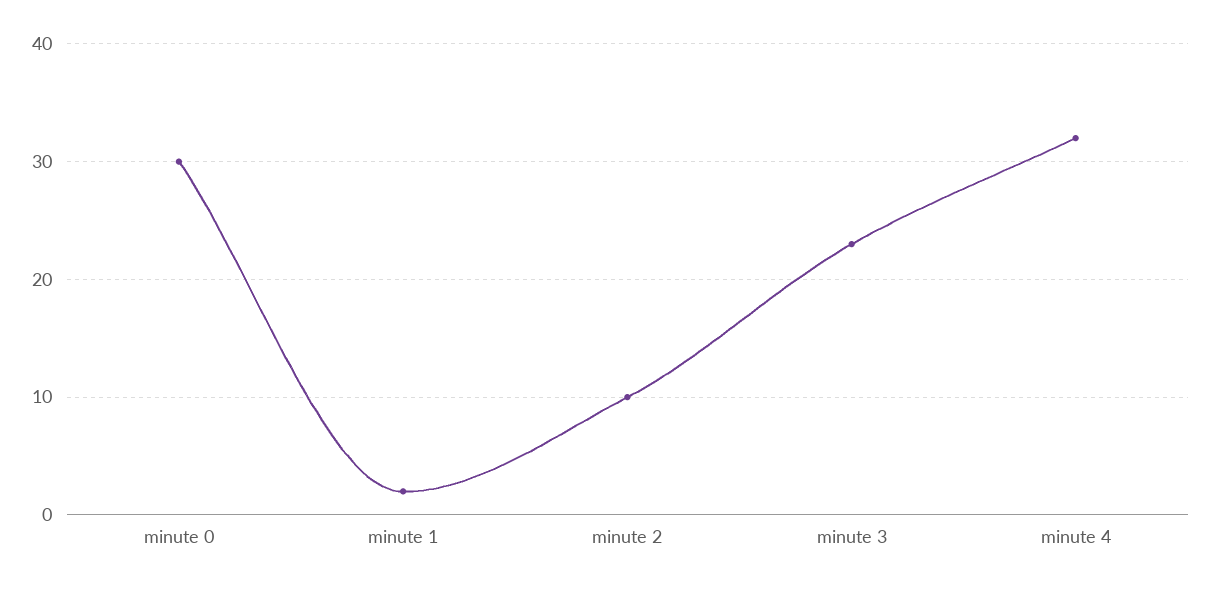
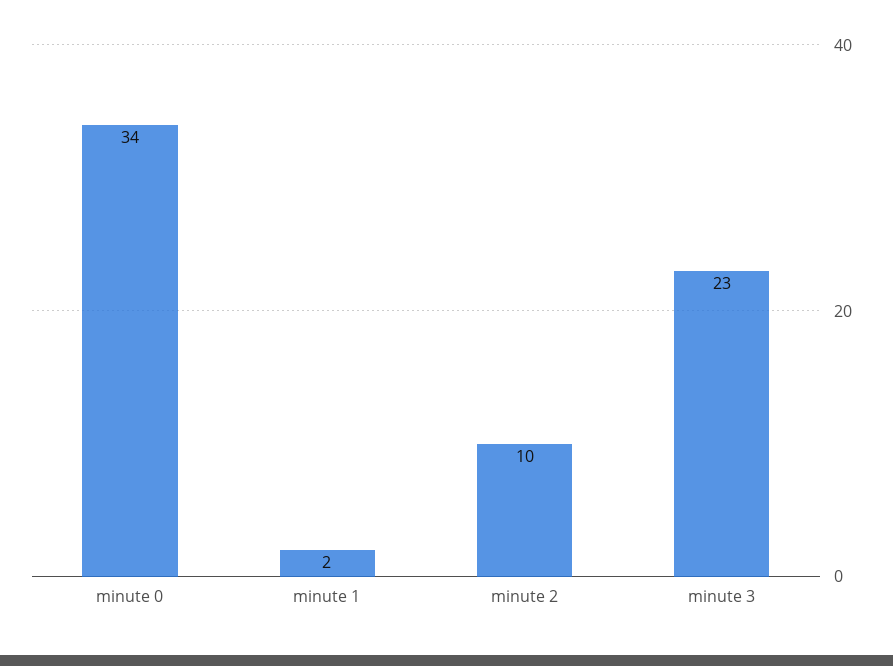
minute 0: 30 -> 34
minute 4: 32 -> none

